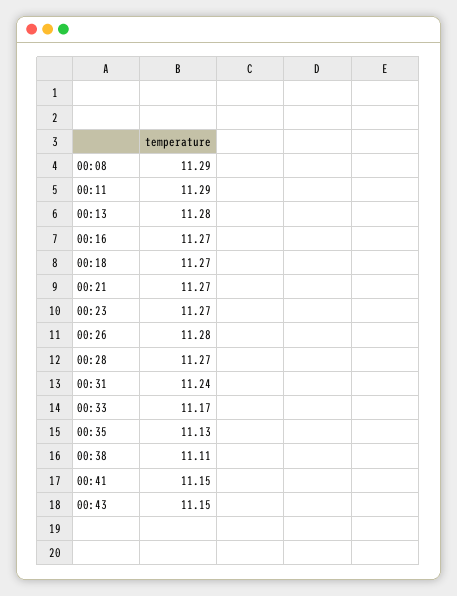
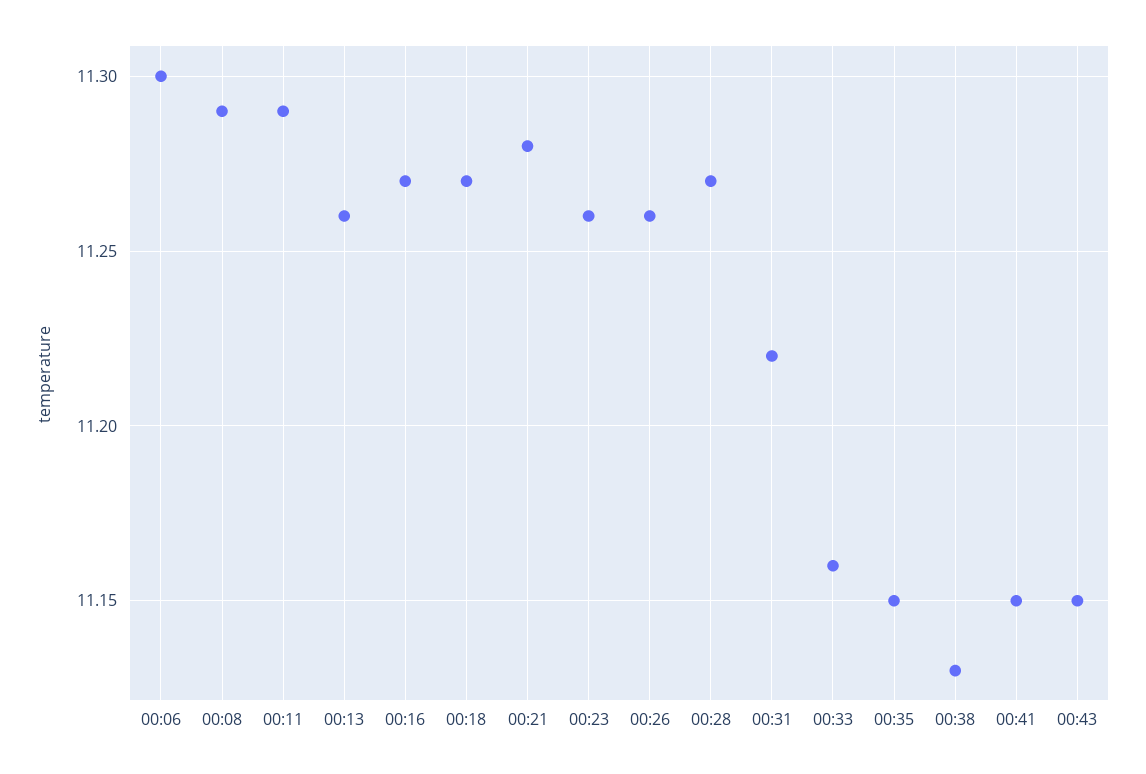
00:13: 11.28 -> 11.26
00:21: 11.27 -> 11.28
00:23: 11.27 -> 11.26
00:26: 11.28 -> 11.26
00:31: 11.24 -> 11.22
00:33: 11.17 -> 11.16
00:35: 11.13 -> 11.15
00:38: 11.11 -> 11.13
00:06: none -> 11.3

